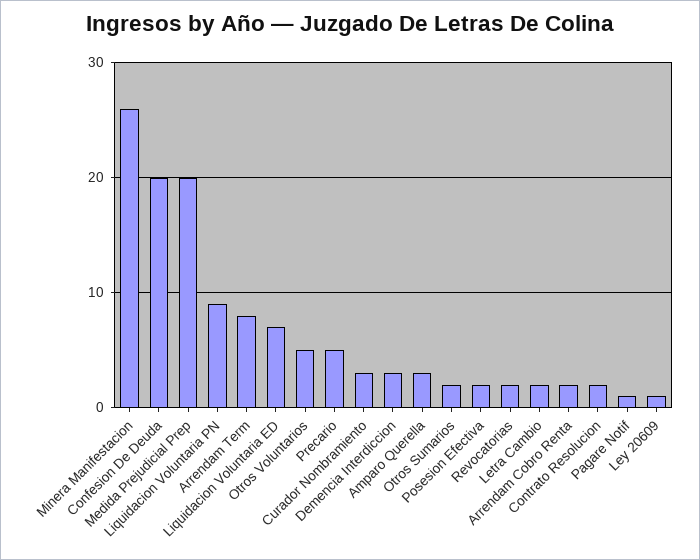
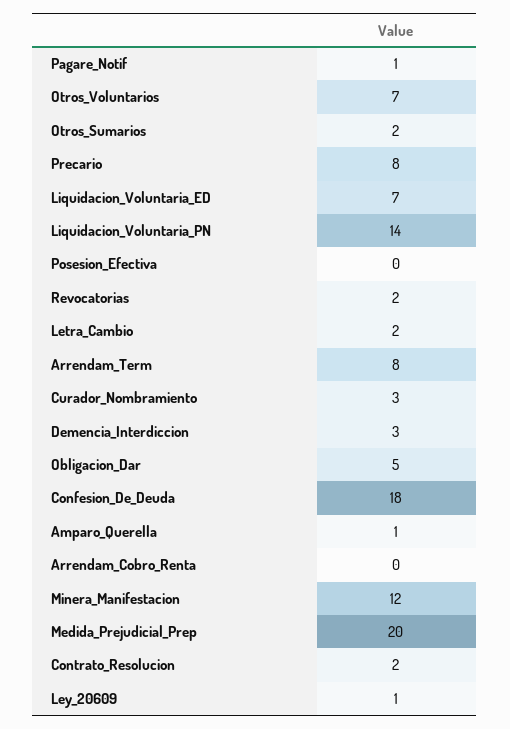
Minera Manifestacion: 26 -> 12
Confesion De Deuda: 20 -> 18
Liquidacion Voluntaria PN: 9 -> 14
Otros Voluntarios: 5 -> 7
Precario: 5 -> 8
Amparo Querella: 3 -> 1
Posesion Efectiva: 2 -> 0
Arrendam Cobro Renta: 2 -> 0
Obligacion_Dar: none -> 5

